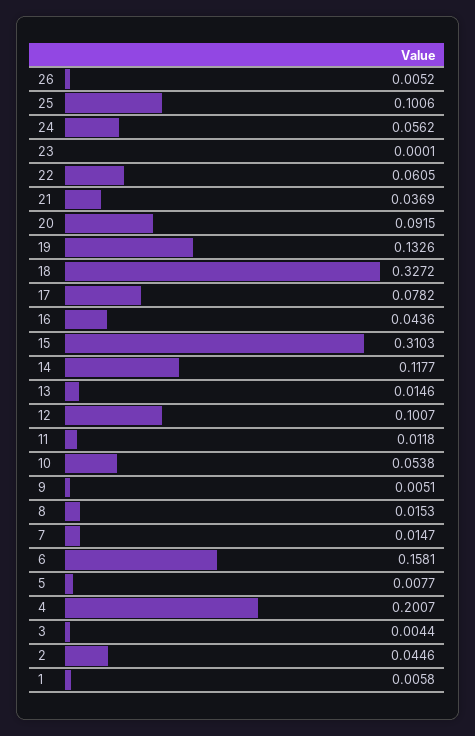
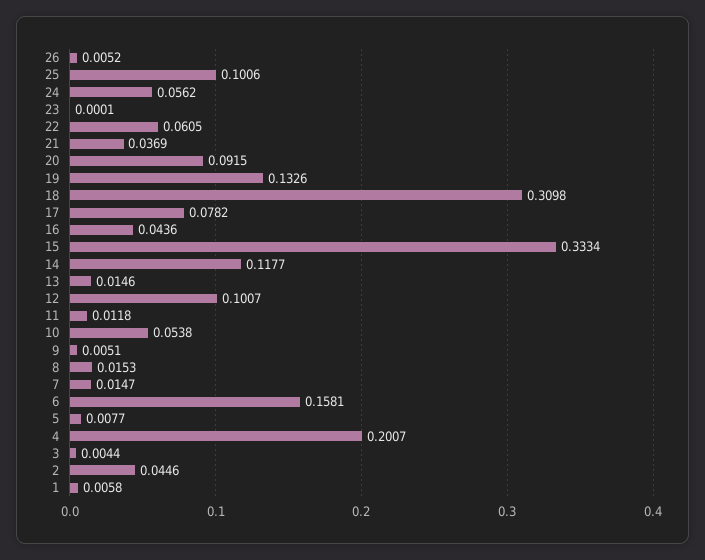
18: 0.3272 -> 0.3098
15: 0.3103 -> 0.3334

